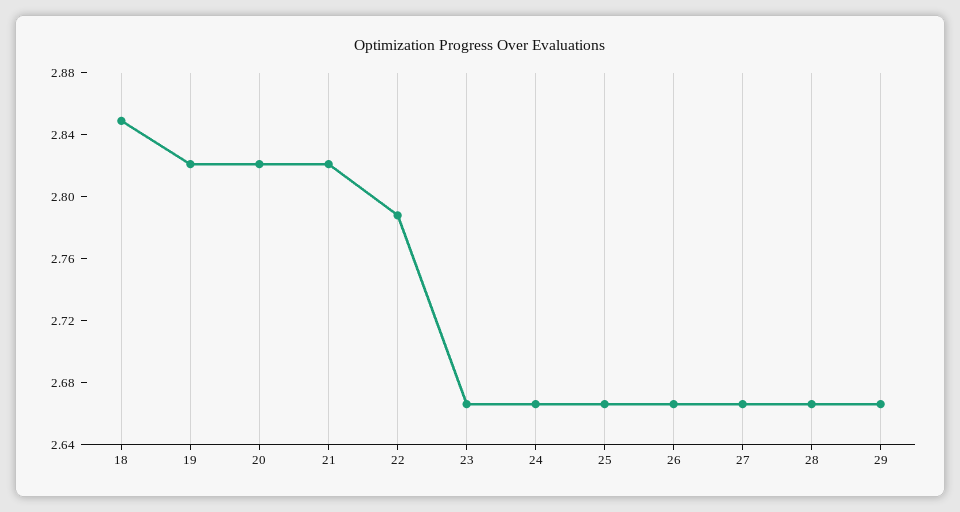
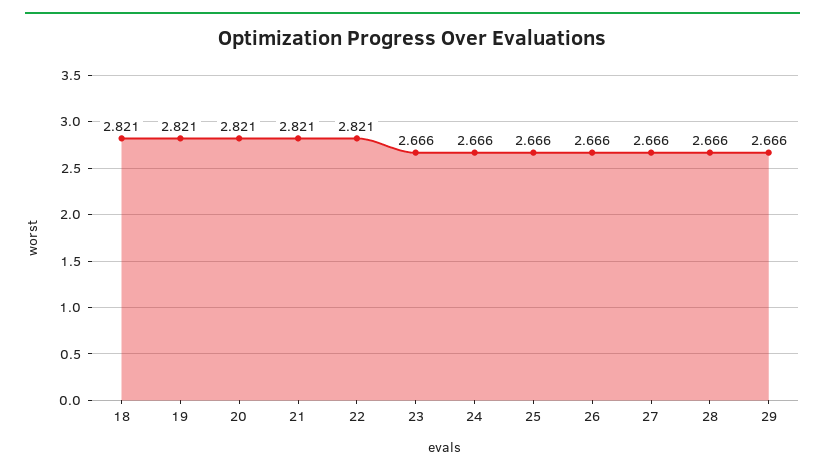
18: 2.85 -> 2.821
22: 2.79 -> 2.821

